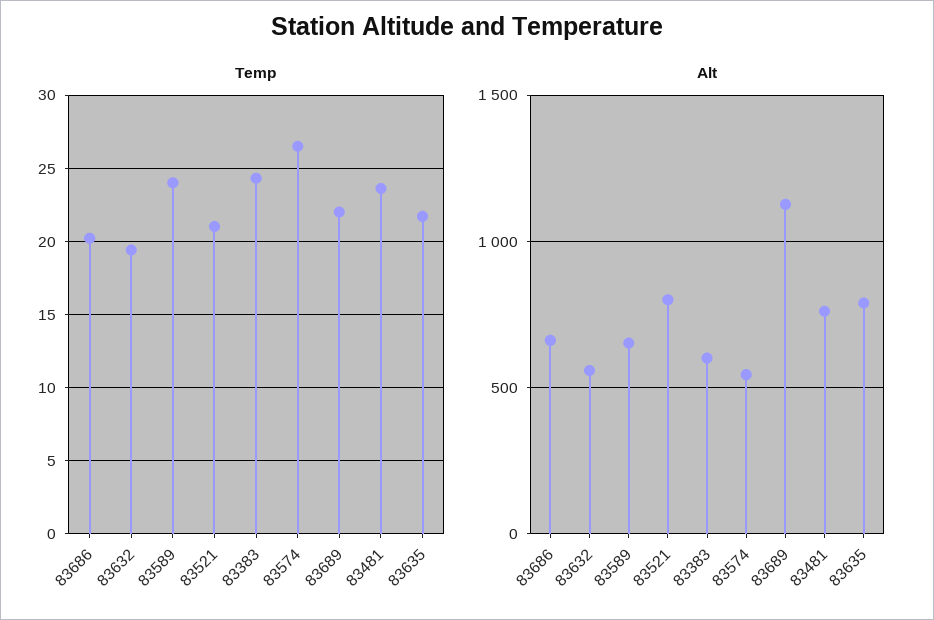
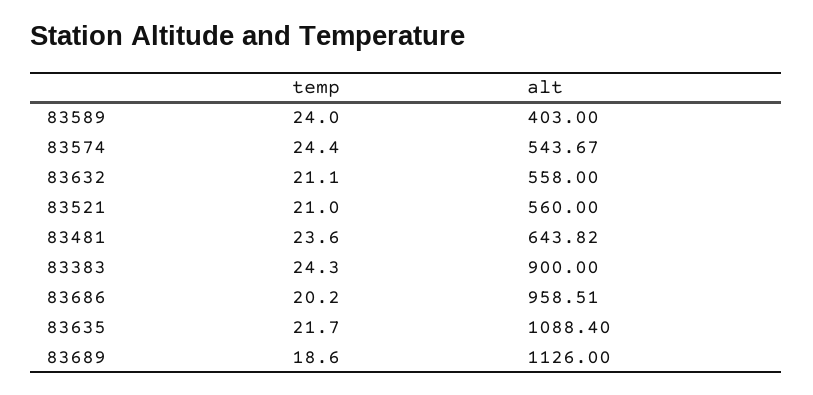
Temp, 83632: 19.5 -> 21.1
Temp, 83574: 26.5 -> 24.4
Temp, 83689: 22 -> 18.6
Alt, 83686: 650 -> 958.51
Alt, 83589: 650 -> 403
Alt, 83521: 800 -> 560
Alt, 83383: 600 -> 900
Alt, 83481: 750 -> 643.82
Alt, 83635: 800 -> 1088.4

